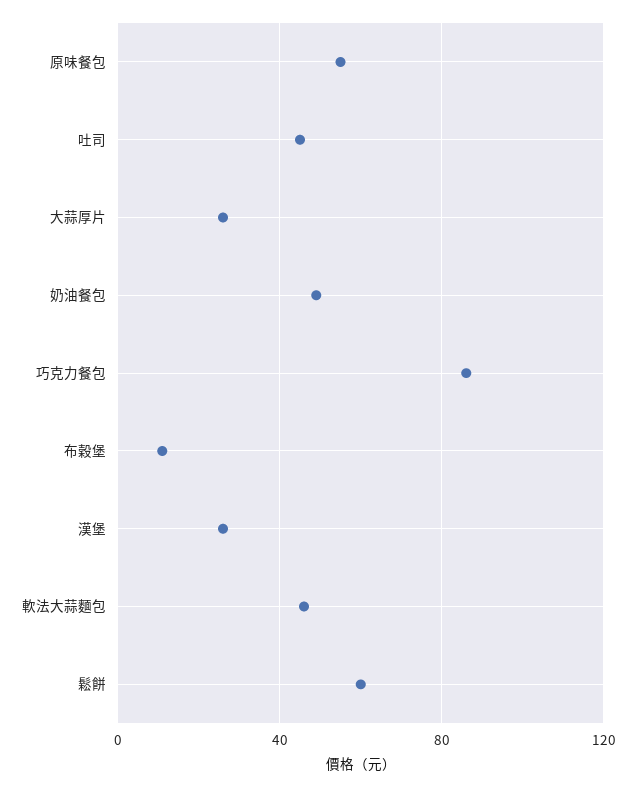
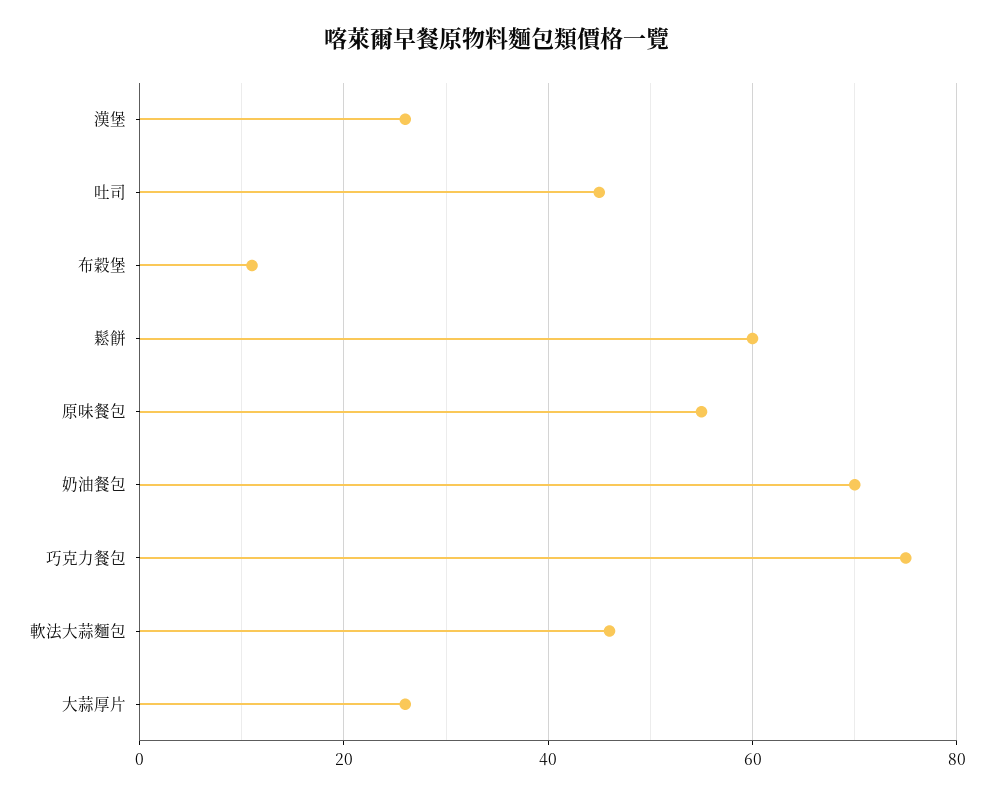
奶油餐包: 50 -> 70
巧克力餐包: 85 -> 75

